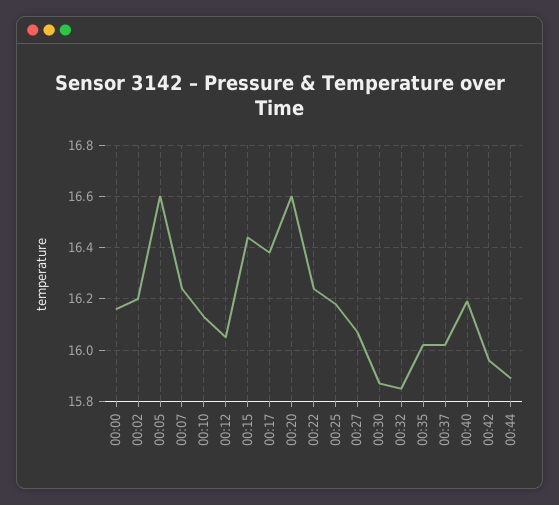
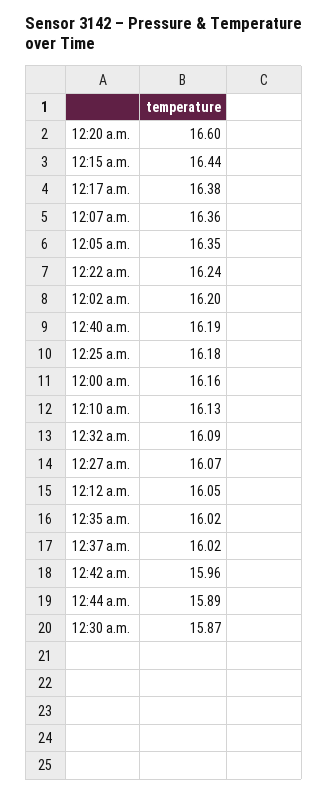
00:05: 16.6 -> 16.35
00:07: 16.25 -> 16.36
00:32: 15.85 -> 16.09

